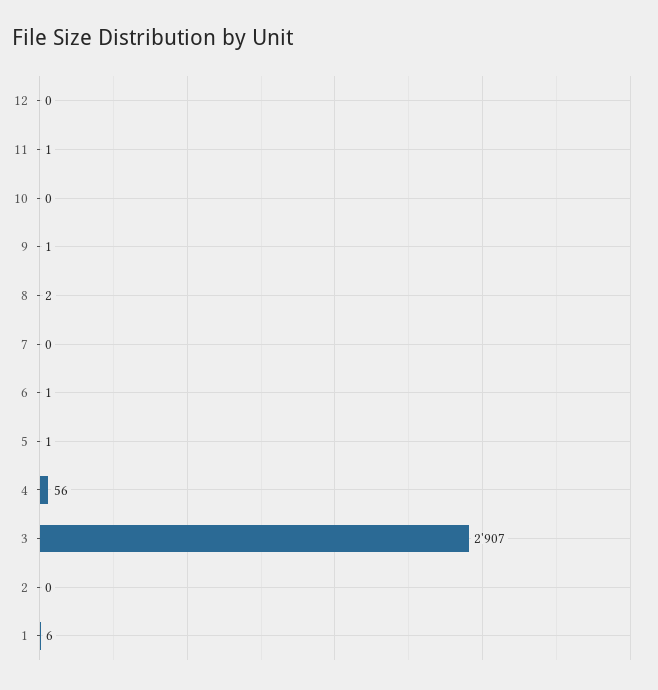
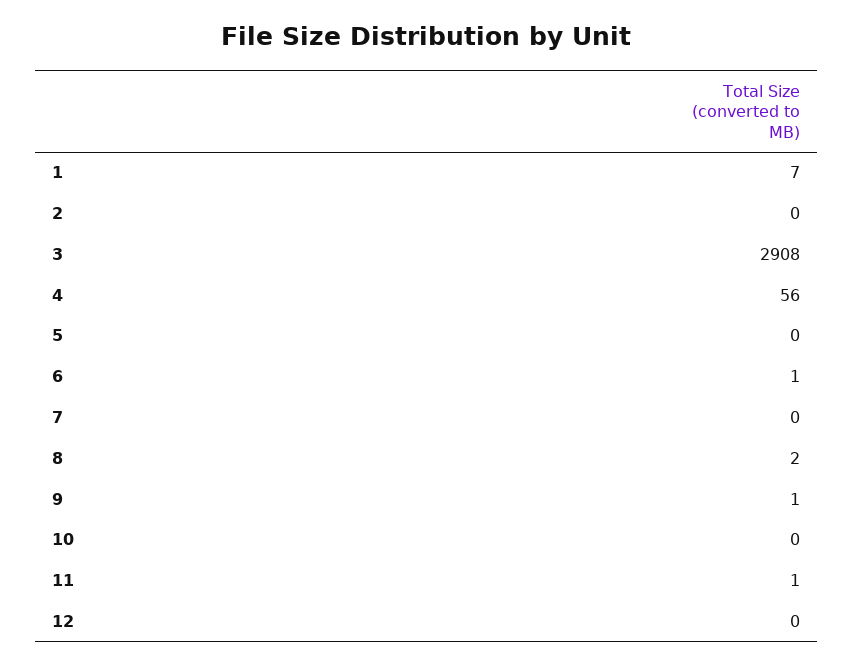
5: 1 -> 0
3: 2907 -> 2908
1: 6 -> 7

